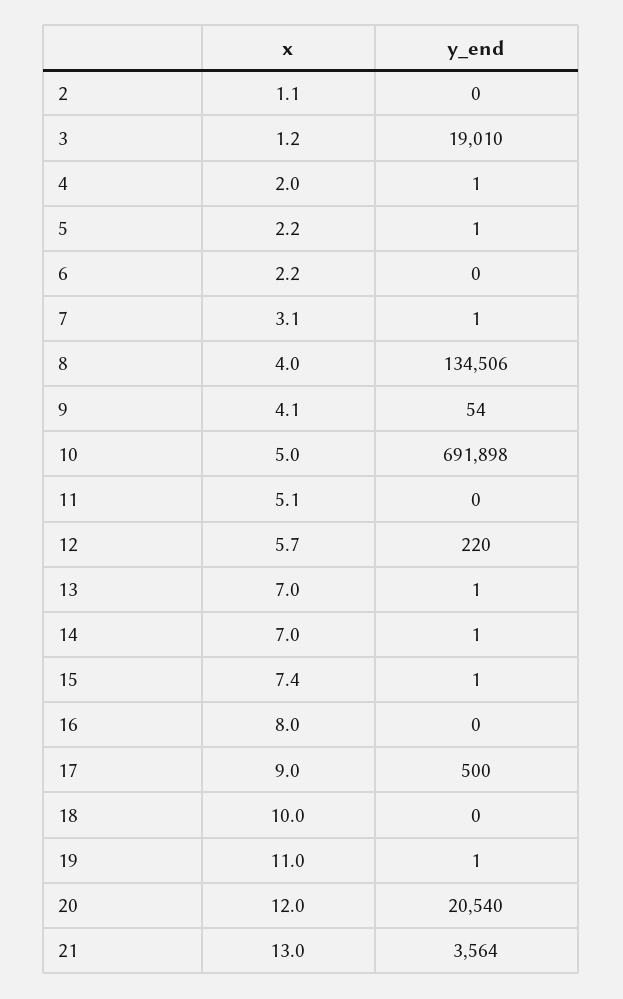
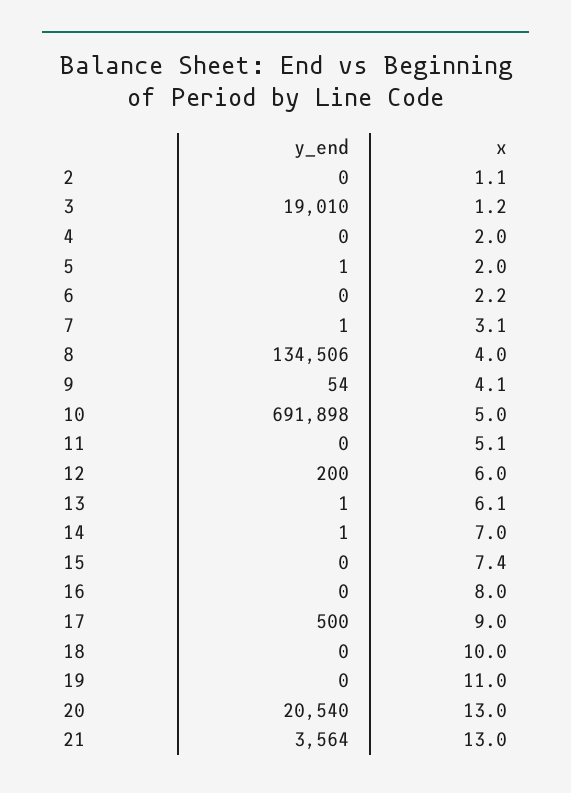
y_end, 4: 1 -> 0
x, 5: 2.2 -> 2
x, 12: 5.7 -> 6
y_end, 12: 220 -> 200
x, 13: 7 -> 6.1
y_end, 15: 1 -> 0
y_end, 19: 1 -> 0
x, 20: 12 -> 13

